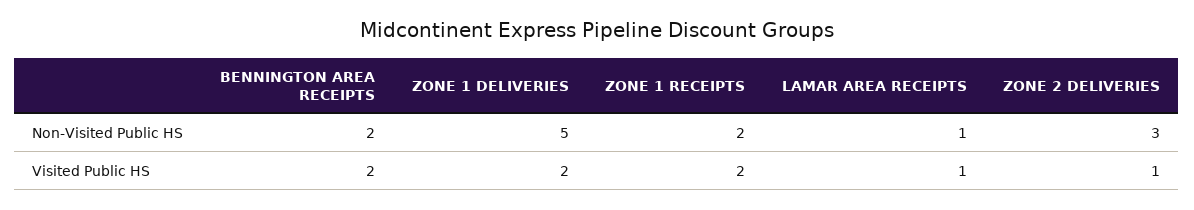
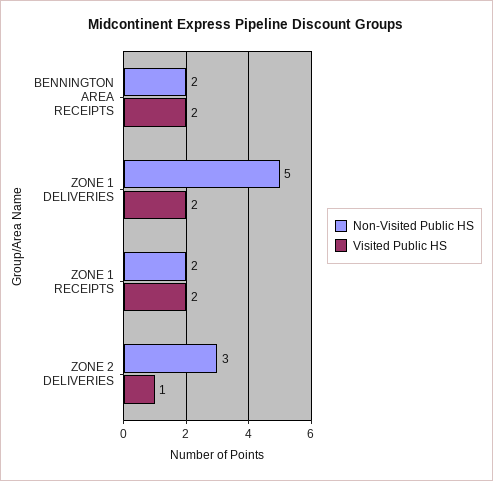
Non-Visited Public HS, LAMAR AREA RECEIPTS: 1 -> none
Visited Public HS, LAMAR AREA RECEIPTS: 1 -> none

